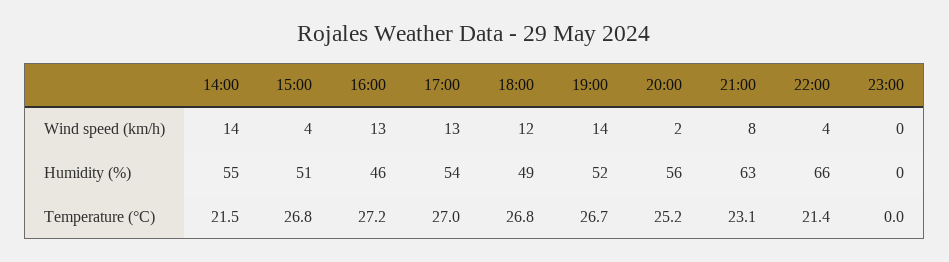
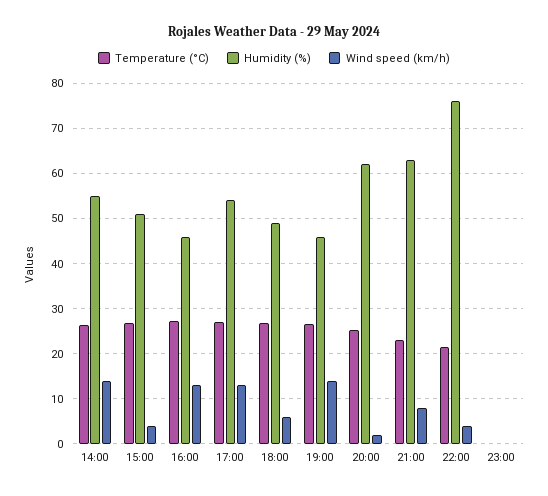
Wind speed (km/h), 18:00: 12 -> 6
Humidity (%), 19:00: 52 -> 46
Humidity (%), 20:00: 56 -> 62
Humidity (%), 22:00: 66 -> 76
Temperature (°C), 14:00: 21.5 -> 26

